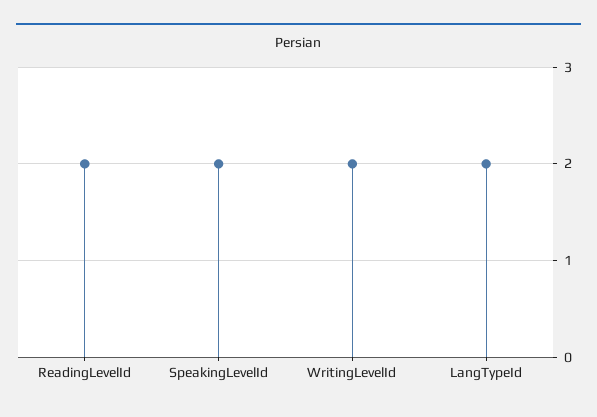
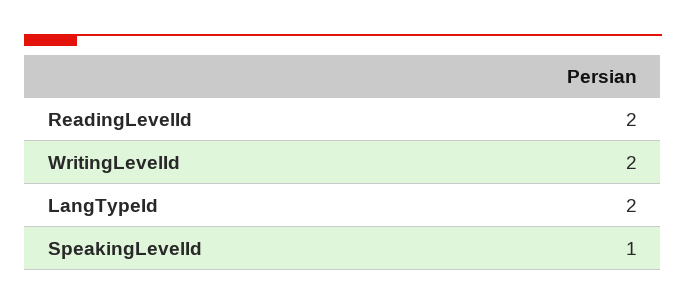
SpeakingLevelId: 2 -> 1

